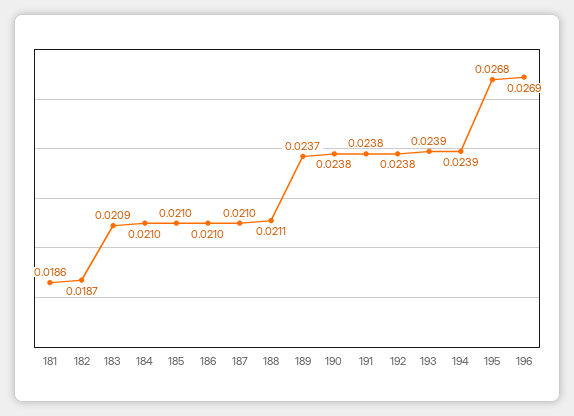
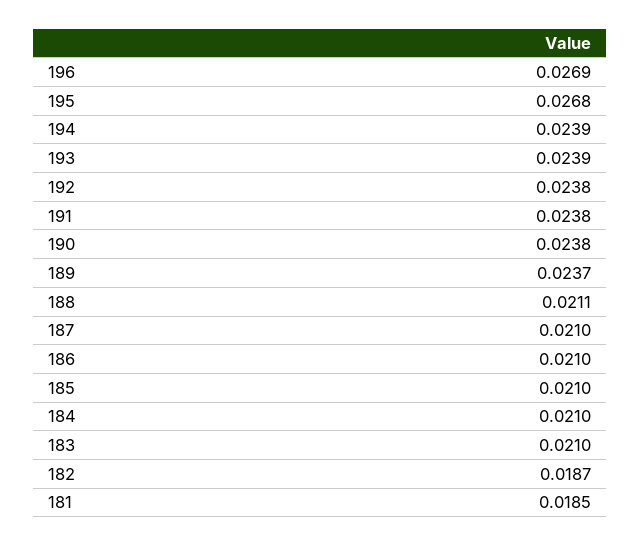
181: 0.0186 -> 0.0185
183: 0.0209 -> 0.021

